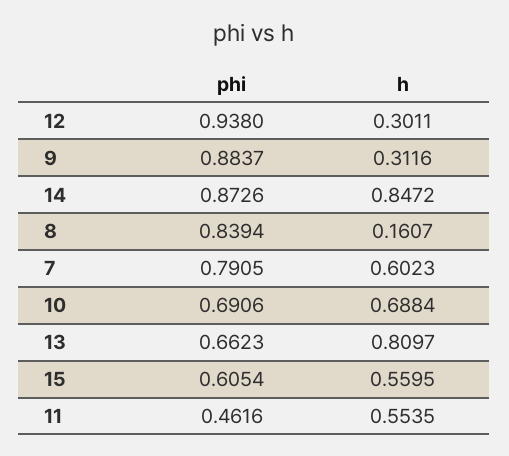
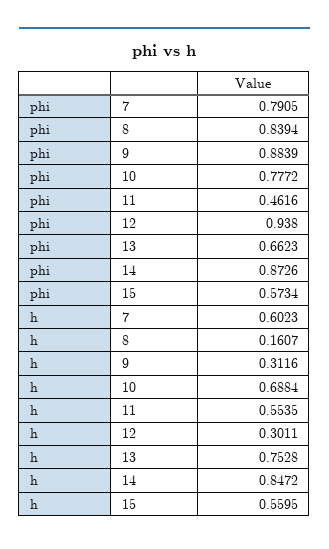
phi, 9: 0.8837 -> 0.8839
phi, 10: 0.6906 -> 0.7772
h, 13: 0.8097 -> 0.7528
phi, 15: 0.6054 -> 0.5734

